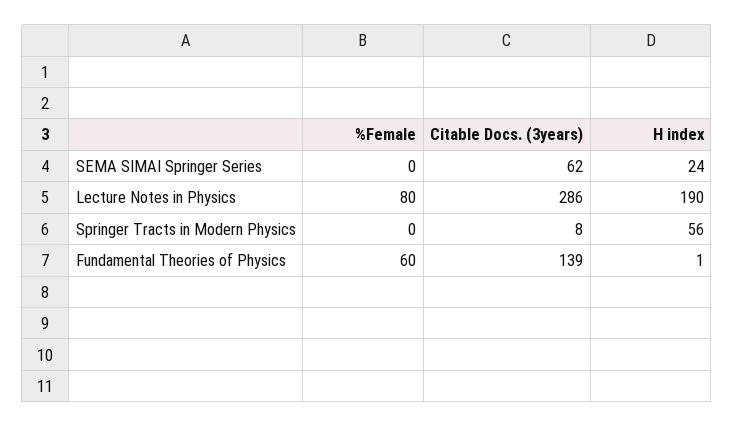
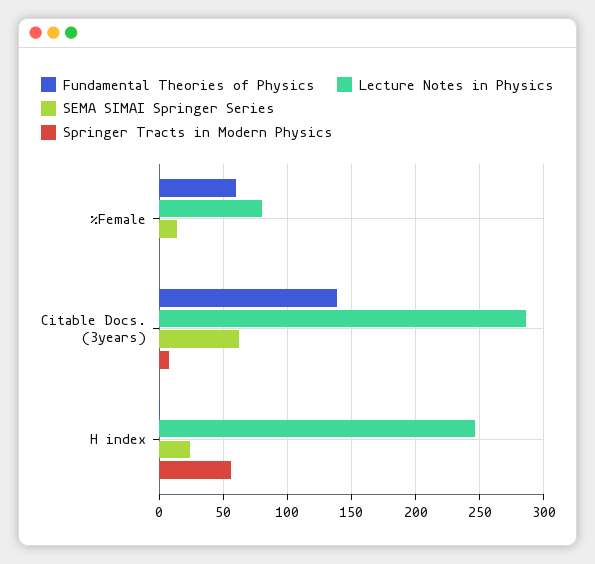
SEMA SIMAI Springer Series, %Female: 0 -> 15
Lecture Notes in Physics, H index: 190 -> 245

